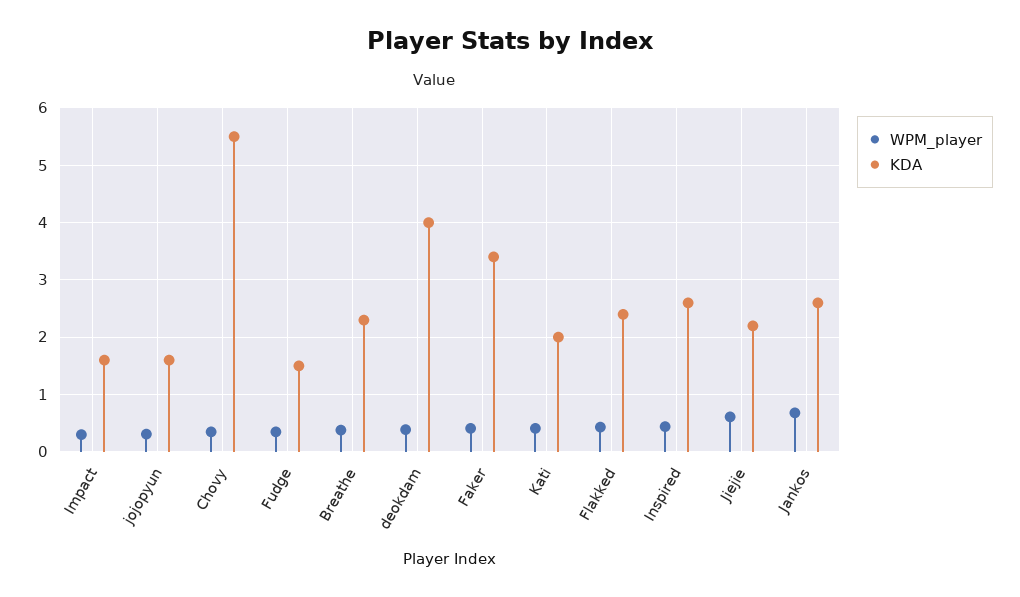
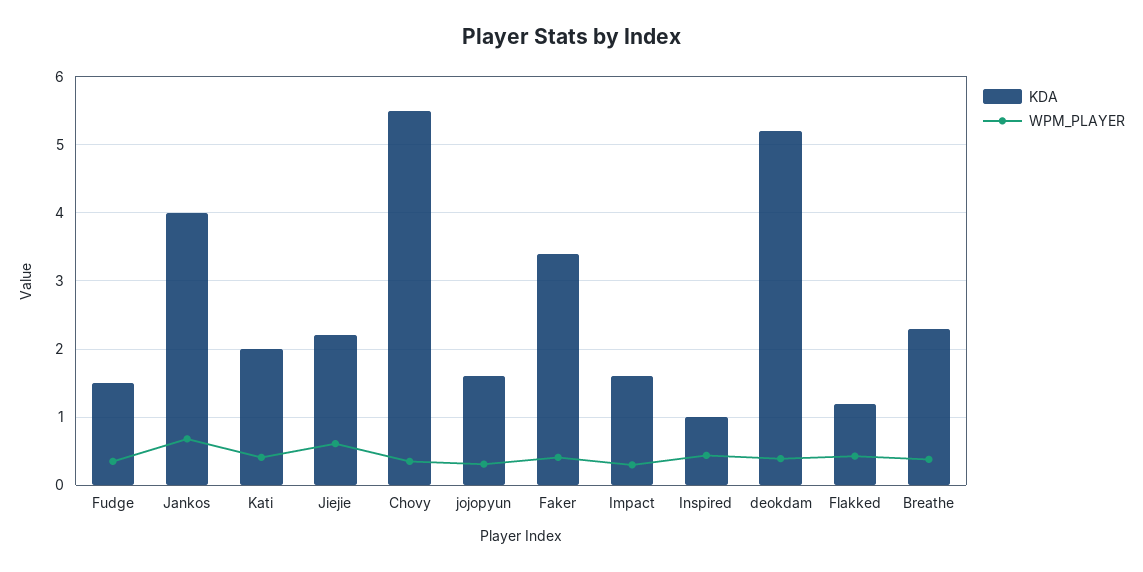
KDA, deokdam: 4 -> 5.2
KDA, Flakked: 2.4 -> 1.2
KDA, Inspired: 2.6 -> 1
KDA, Jankos: 2.6 -> 4

